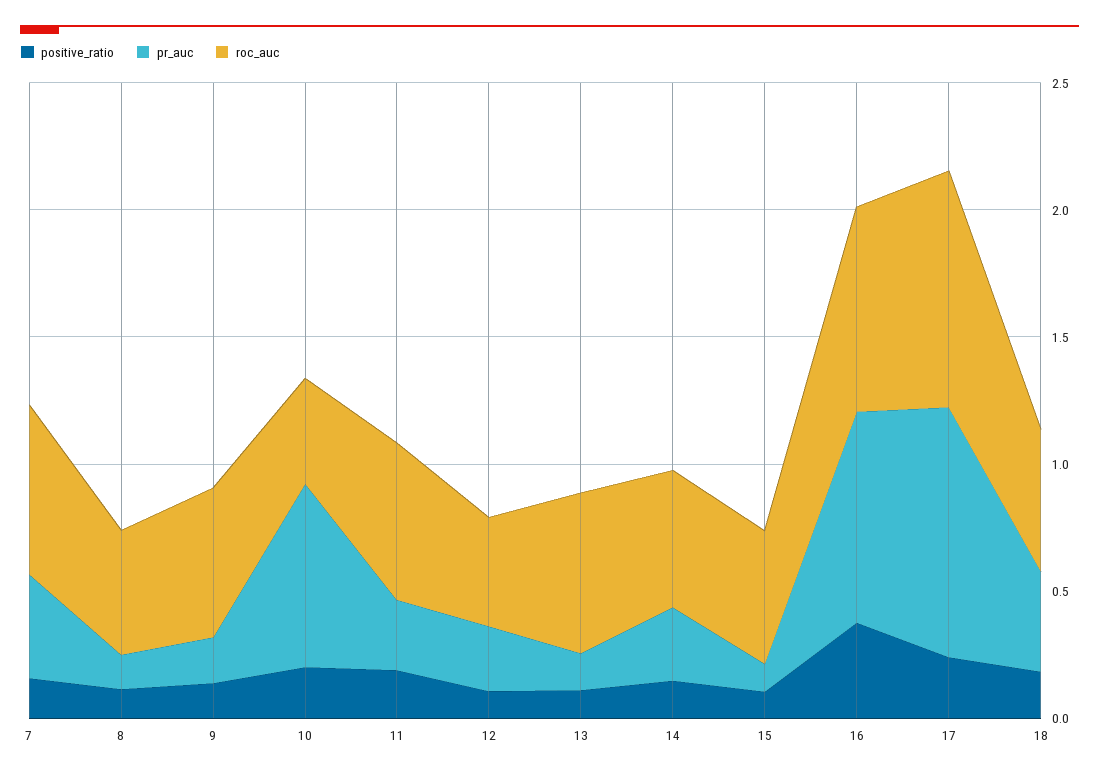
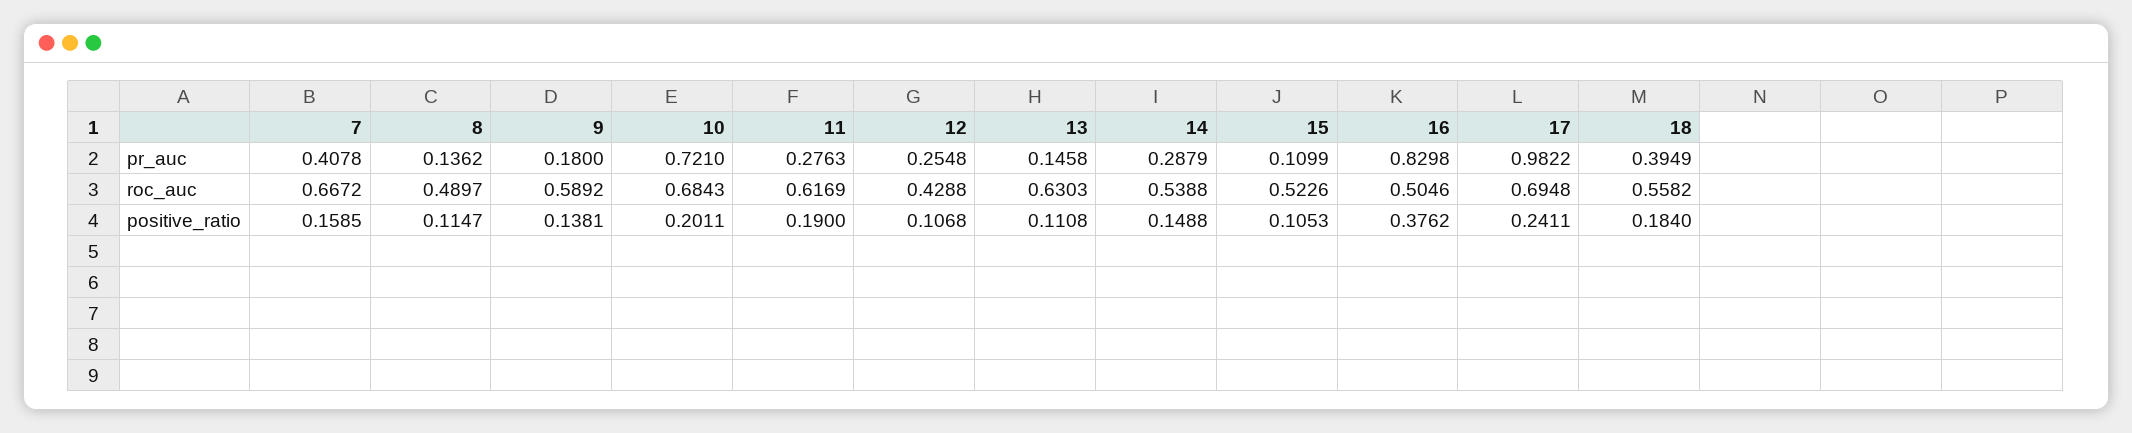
roc_auc, 10: 0.4 -> 0.6843
roc_auc, 16: 0.8 -> 0.5046
roc_auc, 17: 0.9 -> 0.6948

